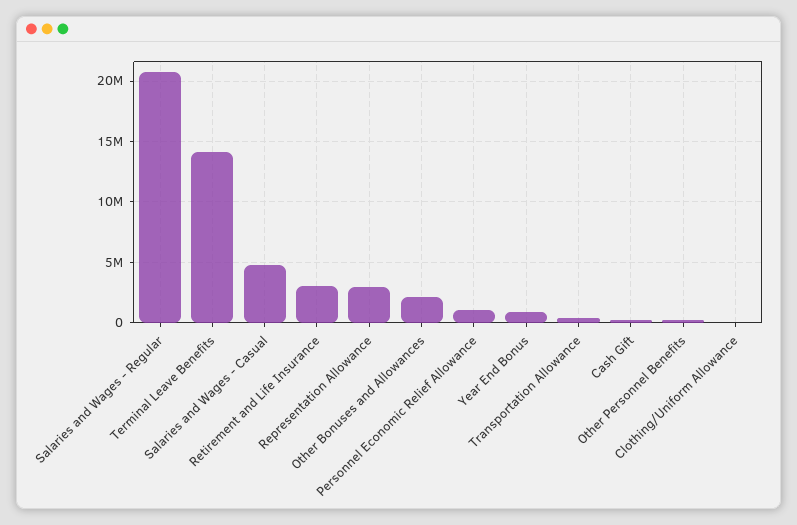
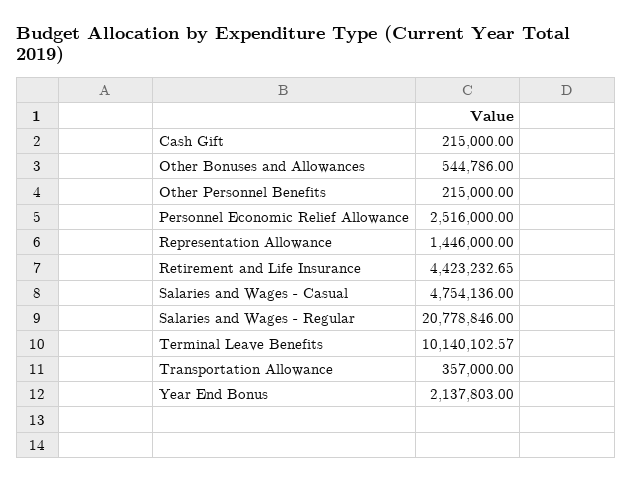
Terminal Leave Benefits: 14000000 -> 10140102.57
Retirement and Life Insurance: 3000000 -> 4423232.65
Representation Allowance: 3000000 -> 1446000
Other Bonuses and Allowances: 2000000 -> 544786
Personnel Economic Relief Allowance: 1000000 -> 2516000
Year End Bonus: 1000000 -> 2137803
Clothing/Uniform Allowance: 0 -> none

